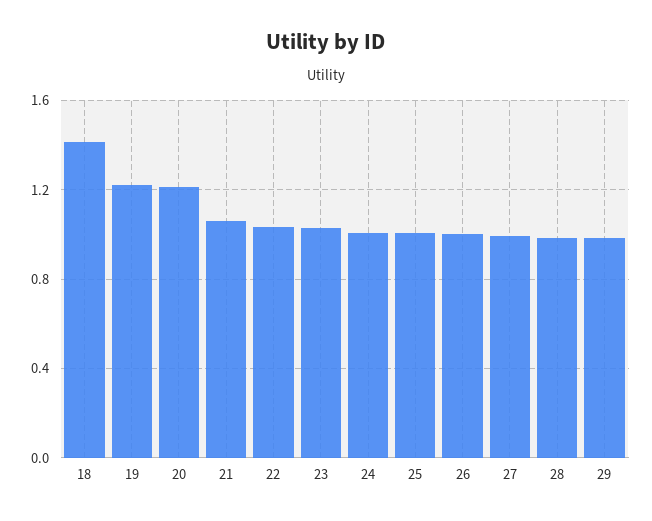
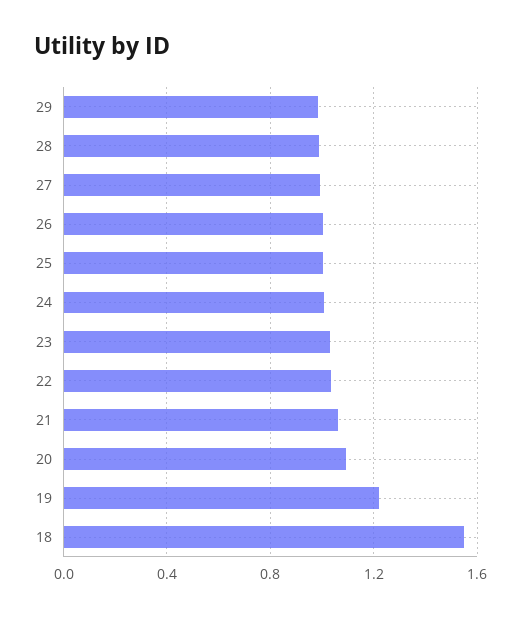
18: 1.4 -> 1.55
20: 1.2 -> 1.1

